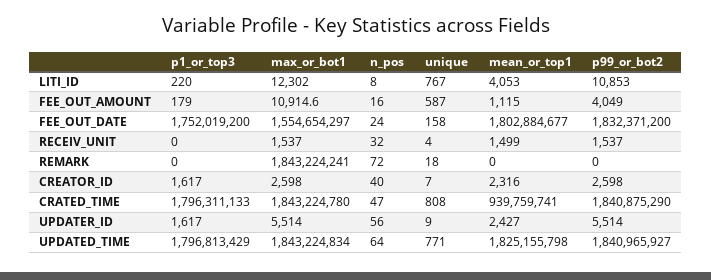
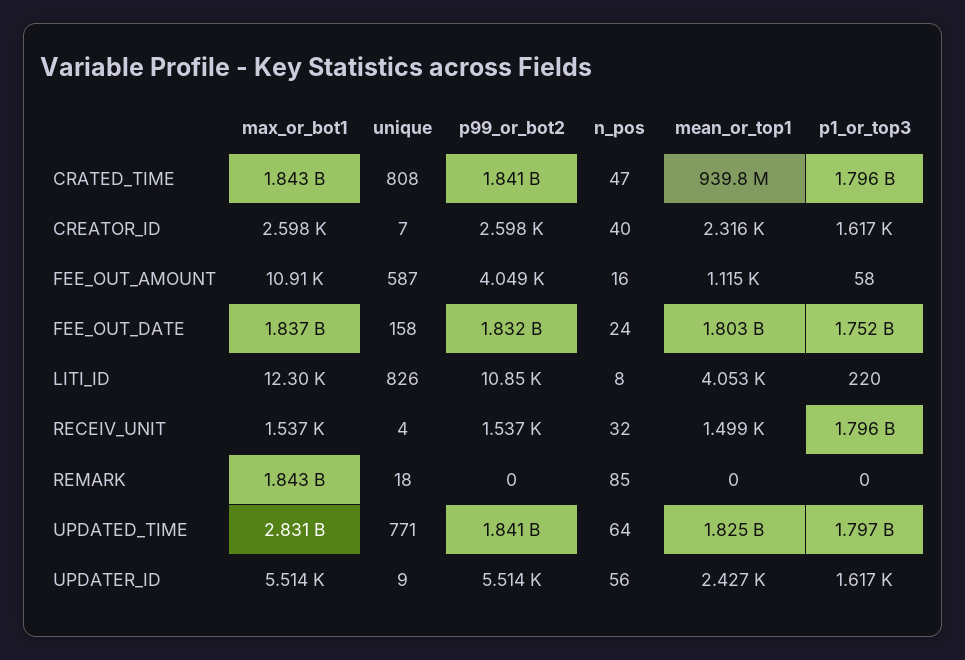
unique, LITI_ID: 767 -> 826
p1_or_top3, FEE_OUT_AMOUNT: 179 -> 58
max_or_bot1, FEE_OUT_DATE: 1554654297 -> 1837000000
p1_or_top3, RECEIV_UNIT: 0 -> 1796000000
n_pos, REMARK: 72 -> 85
max_or_bot1, UPDATED_TIME: 1843224834 -> 2831000000

